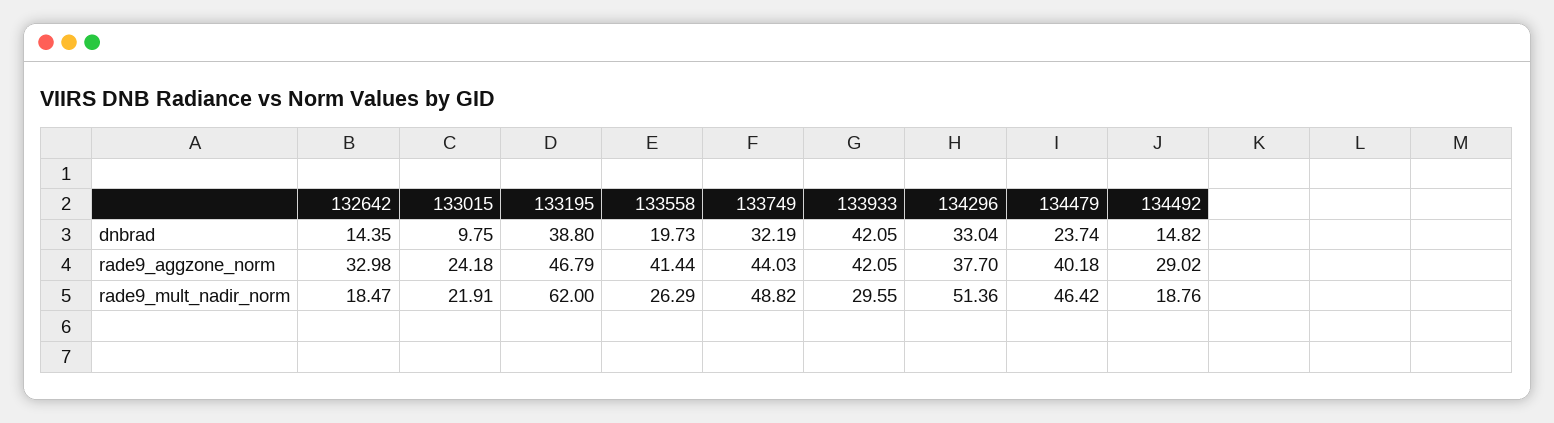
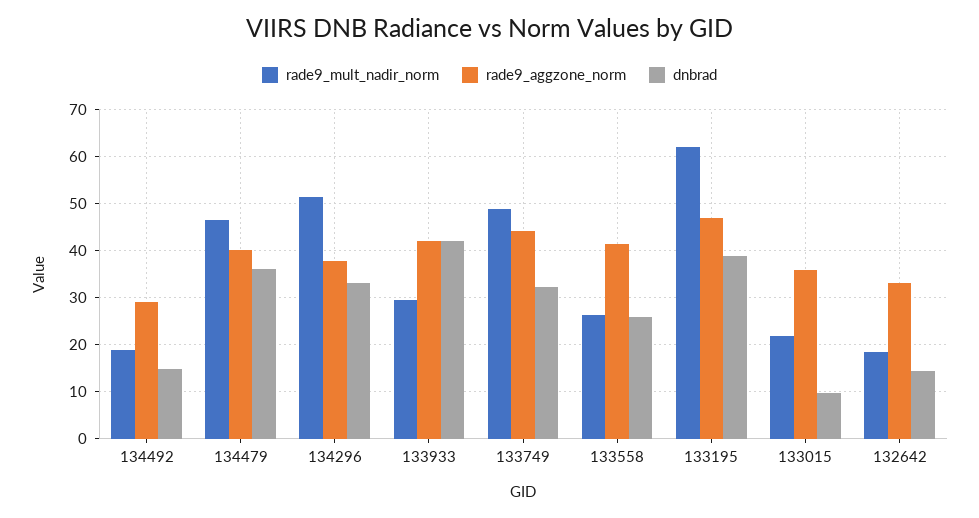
dnbrad, 133558: 19.73 -> 26
dnbrad, 134479: 23.74 -> 36
rade9_aggzone_norm, 133015: 24.18 -> 36

